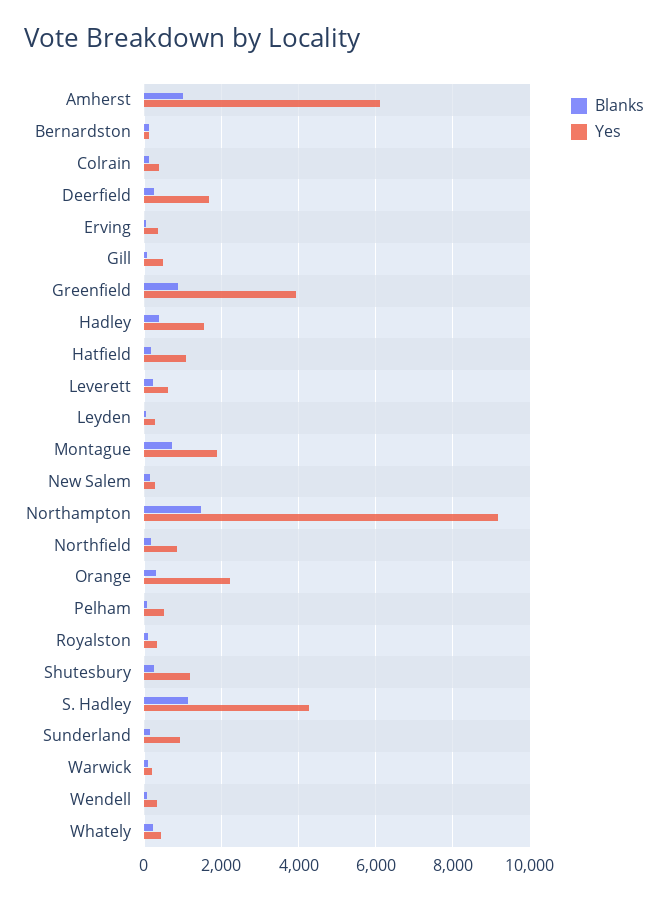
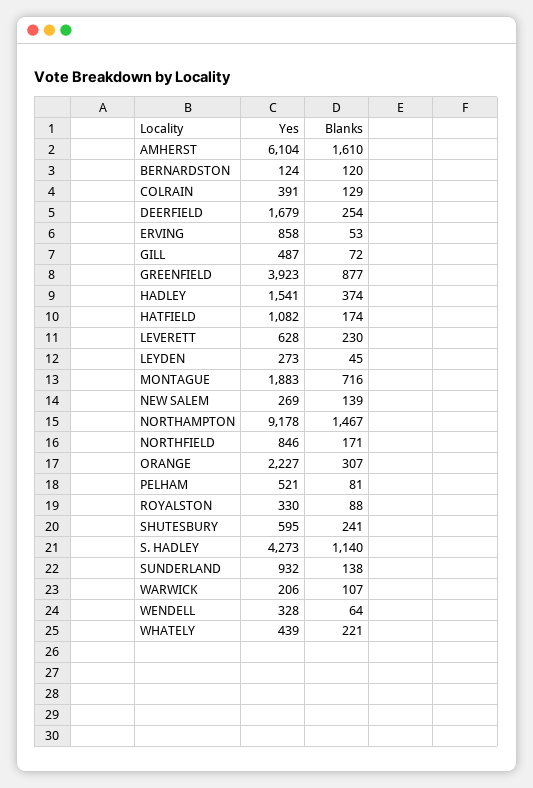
Blanks, Amherst: 1000 -> 1610
Yes, Erving: 400 -> 858
Yes, Shutesbury: 1200 -> 595

